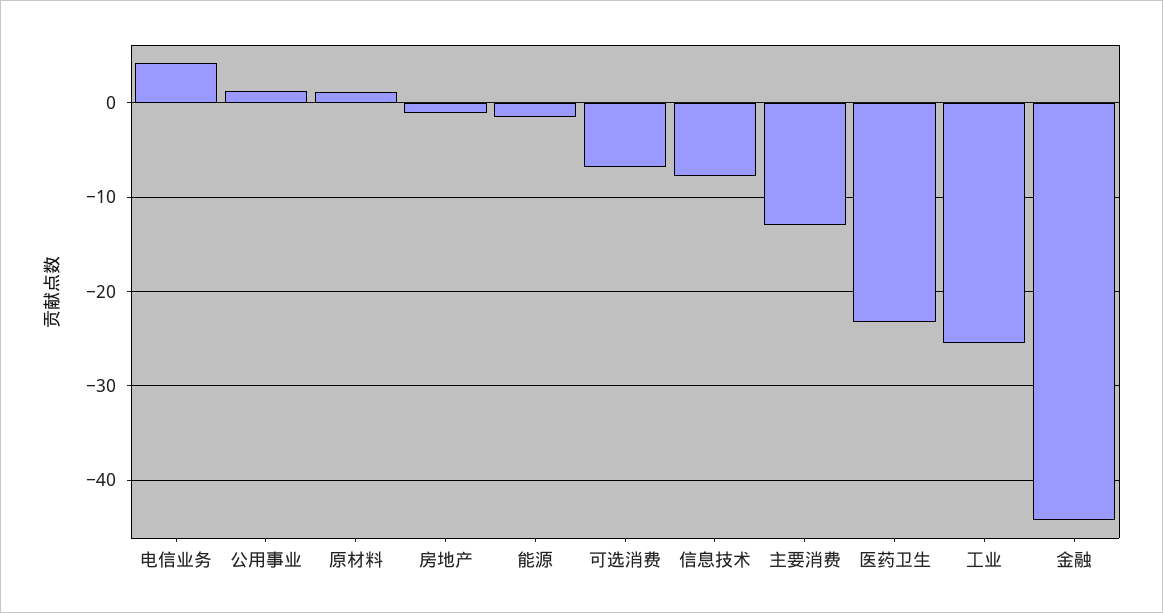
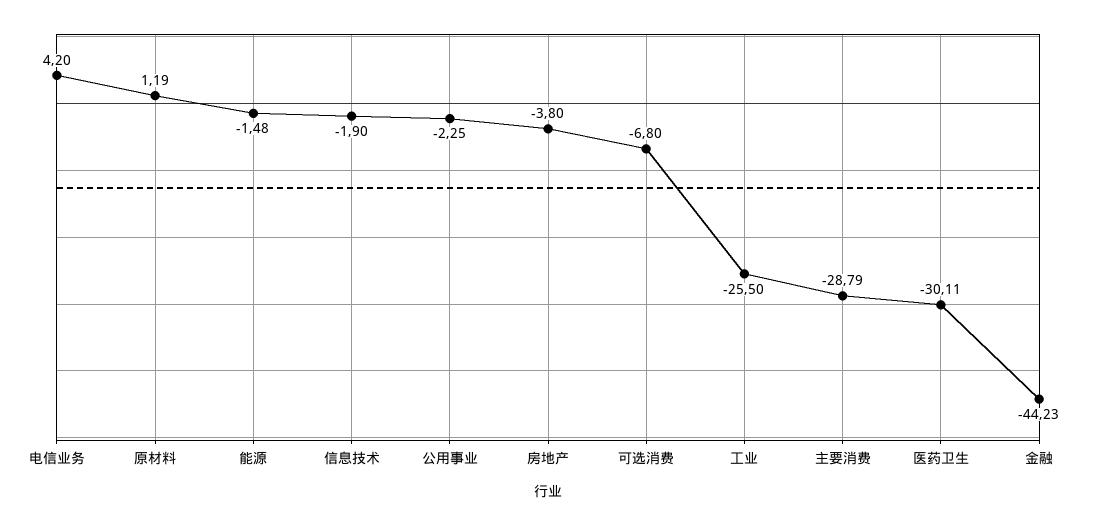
公用事业: 1 -> -2.25
房地产: -1 -> -3.8
信息技术: -8 -> -1.9
主要消费: -13 -> -28.79
医药卫生: -23 -> -30.11

